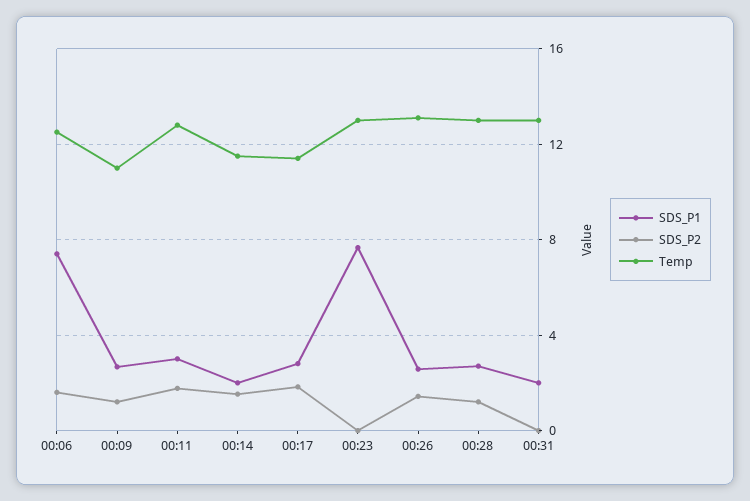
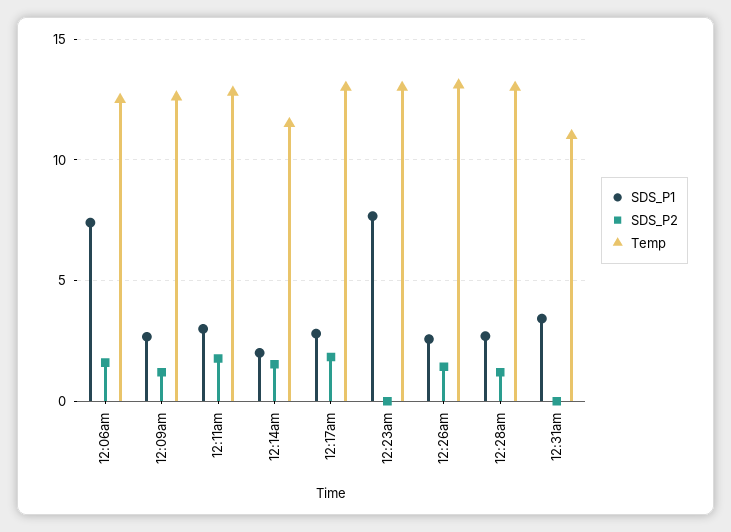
Temp, 00:09: 11 -> 12.5
Temp, 00:17: 11.5 -> 13
SDS_P1, 00:31: 2 -> 3.5
Temp, 00:31: 13 -> 11

